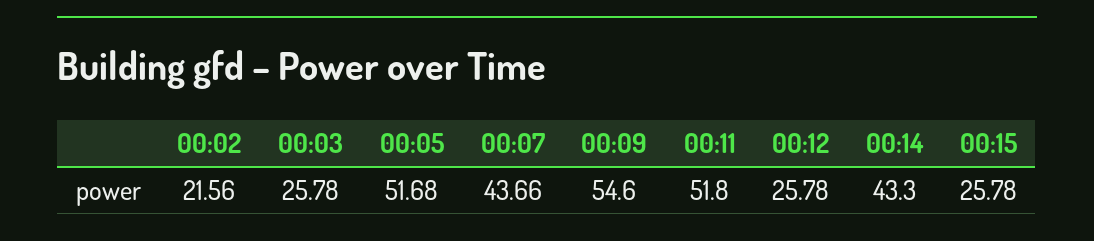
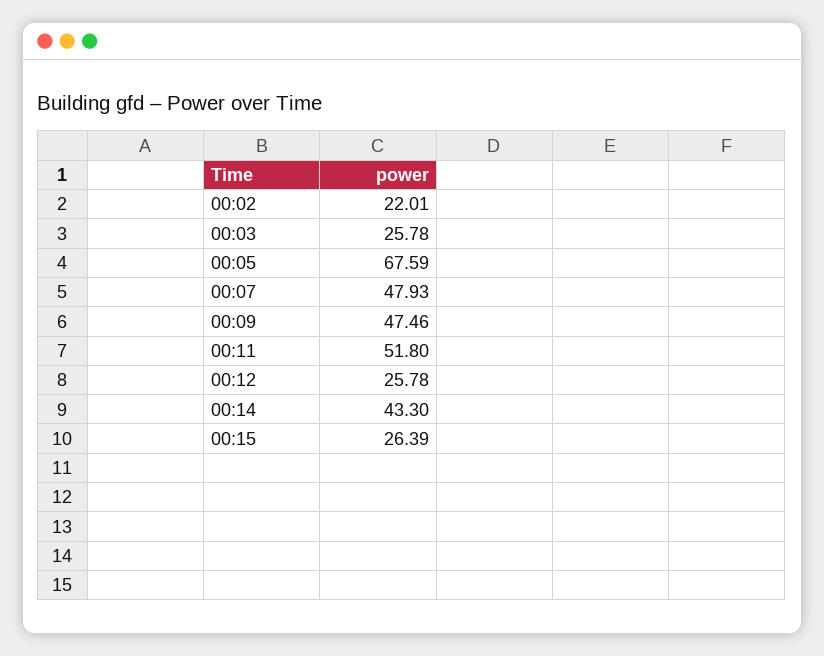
00:02: 21.56 -> 22.01
00:05: 51.68 -> 67.59
00:07: 43.66 -> 47.93
00:09: 54.6 -> 47.46
00:15: 25.78 -> 26.39

